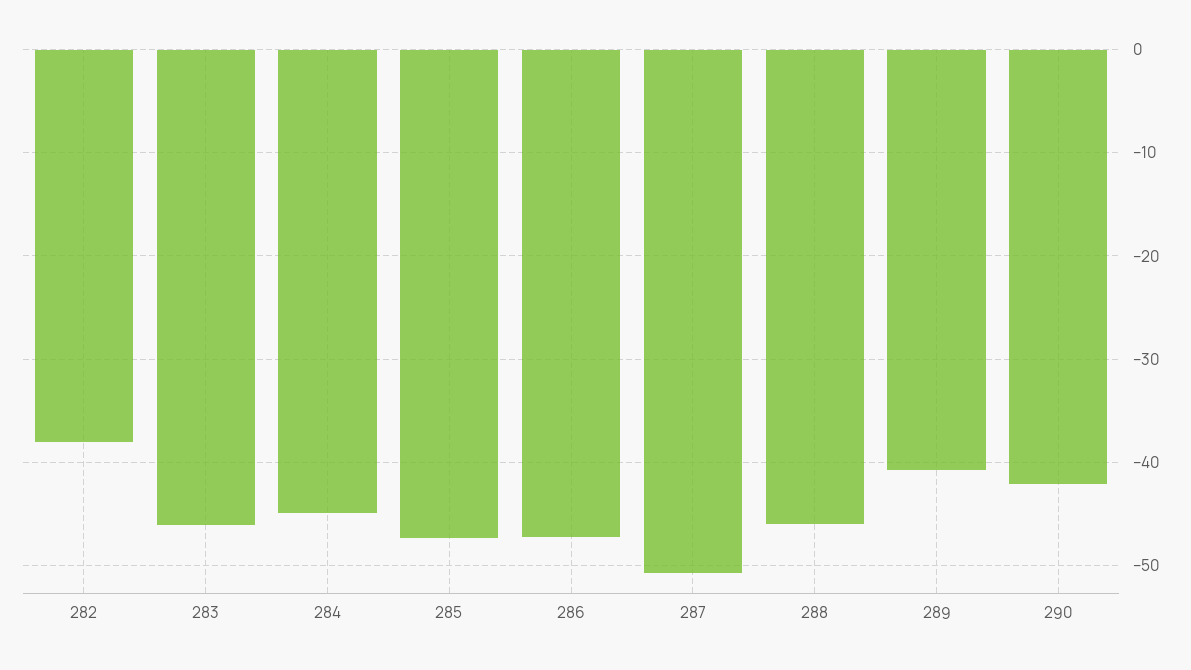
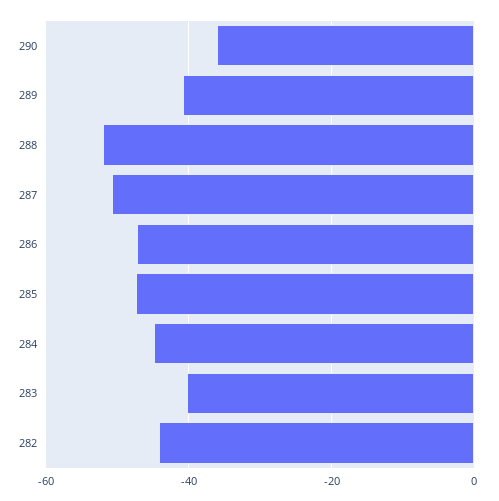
282: -38 -> -44
283: -46 -> -40
288: -46 -> -52
290: -42 -> -36

